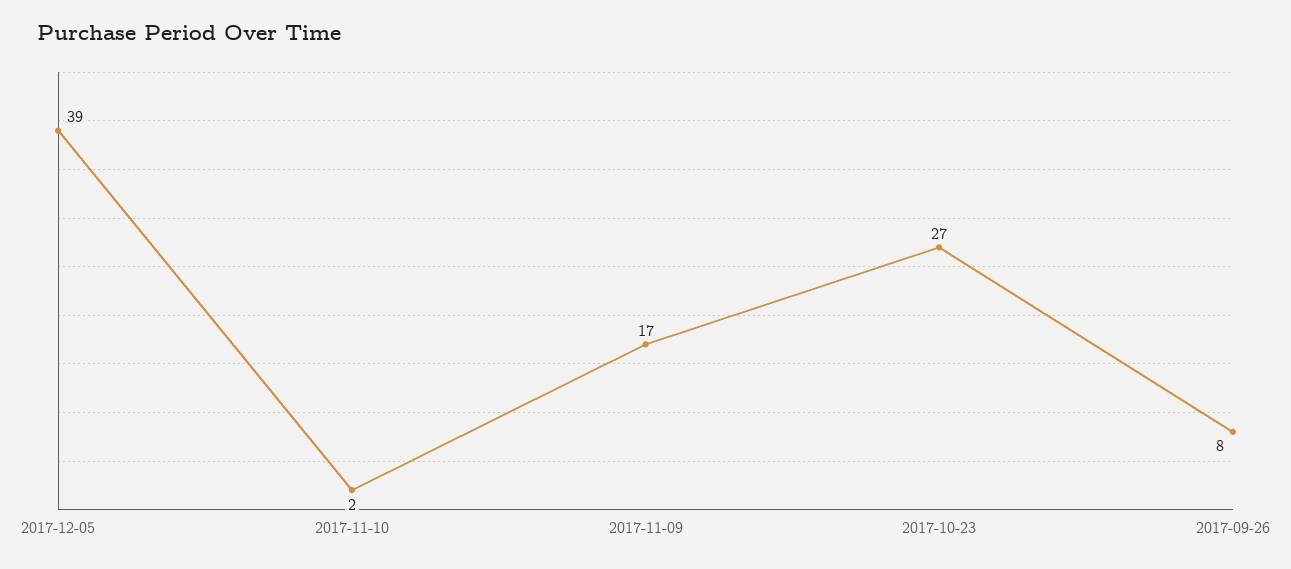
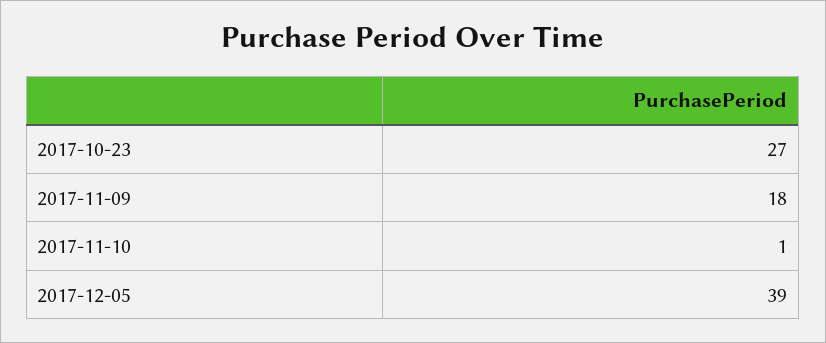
2017-11-10: 2 -> 1
2017-11-09: 17 -> 18
2017-09-26: 8 -> none

